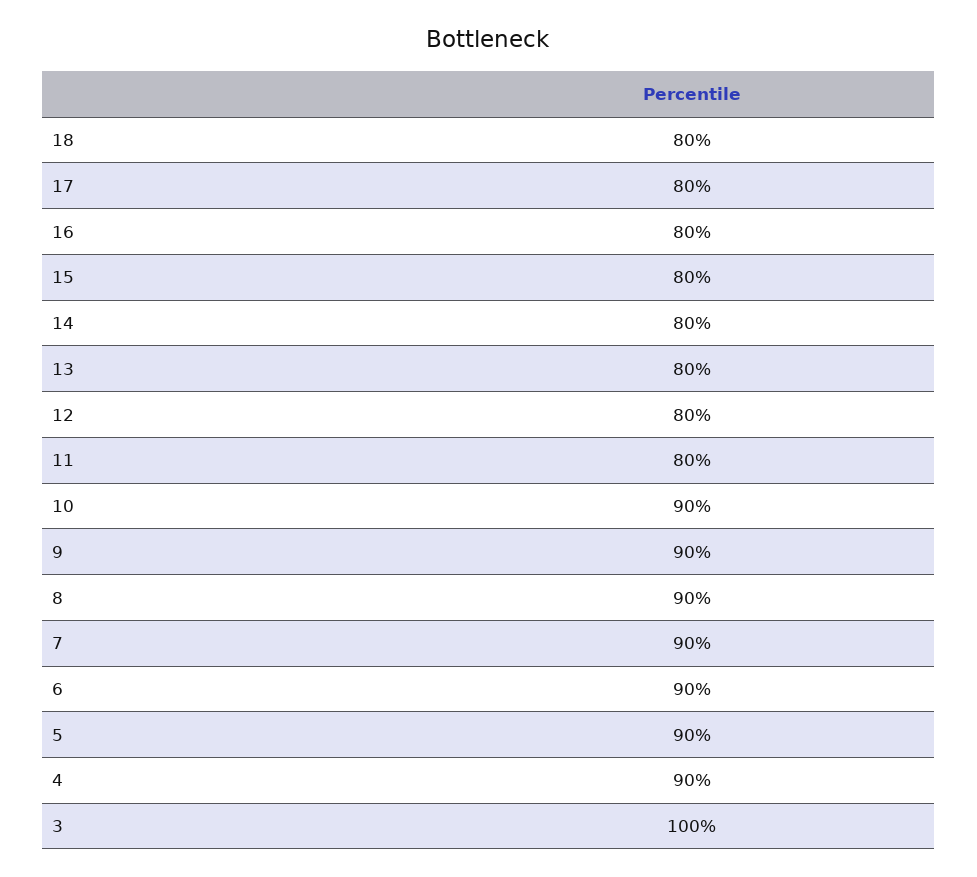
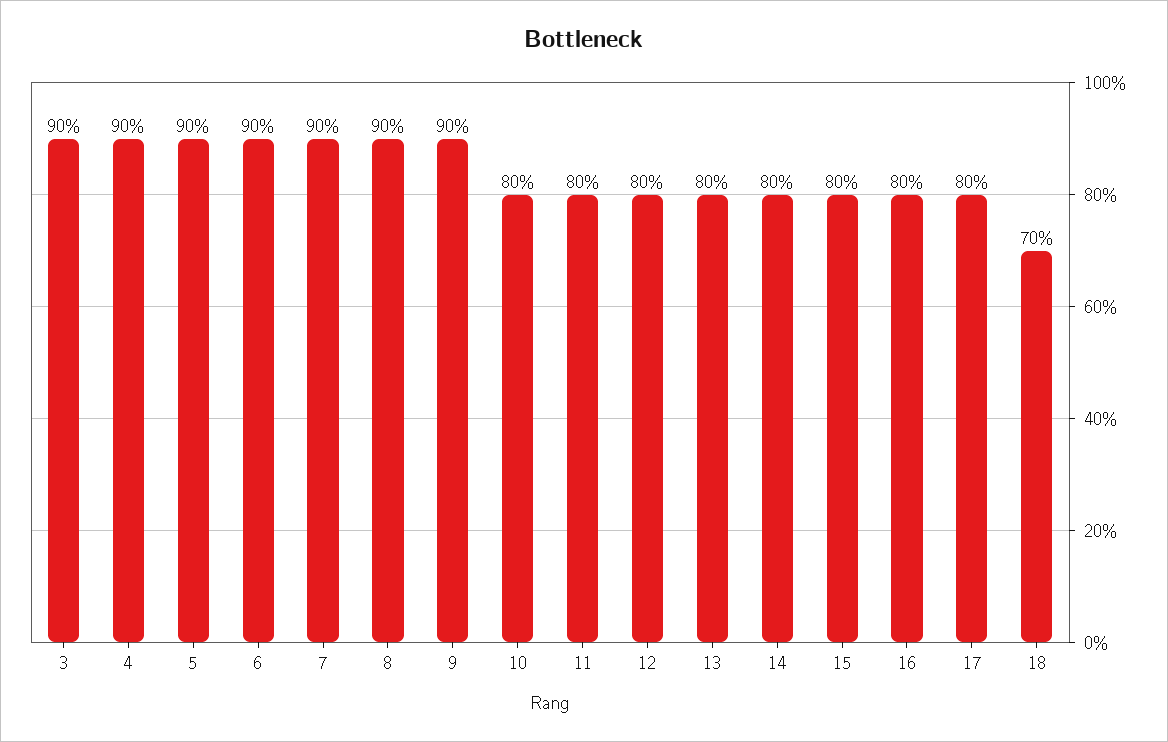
18: 80 -> 70
10: 90 -> 80
3: 100 -> 90

